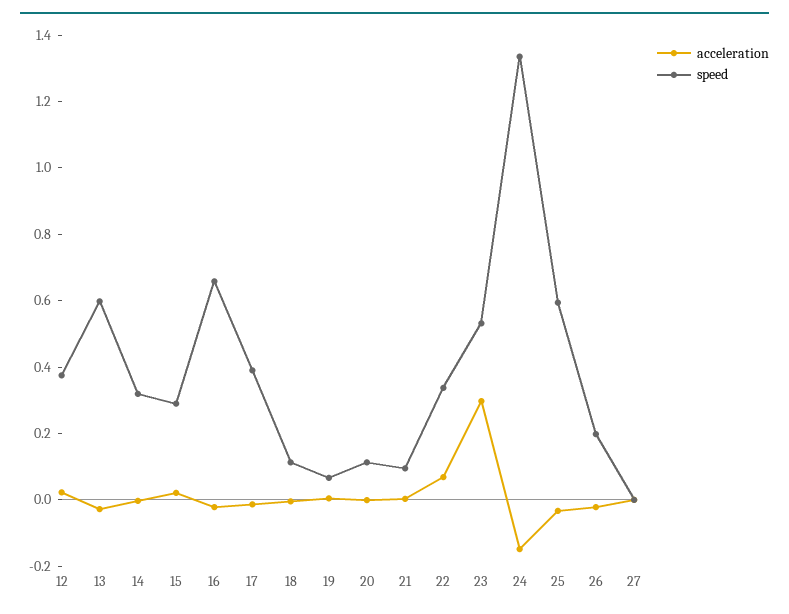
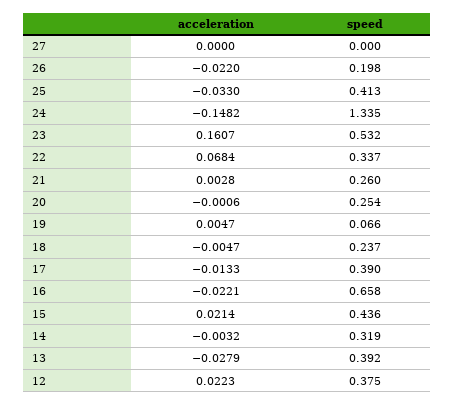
speed, 13: 0.6 -> 0.392
speed, 15: 0.3 -> 0.436
speed, 18: 0.1 -> 0.237
speed, 20: 0.1 -> 0.254
speed, 21: 0.1 -> 0.26
acceleration, 23: 0.3 -> 0.1607
speed, 25: 0.6 -> 0.413

